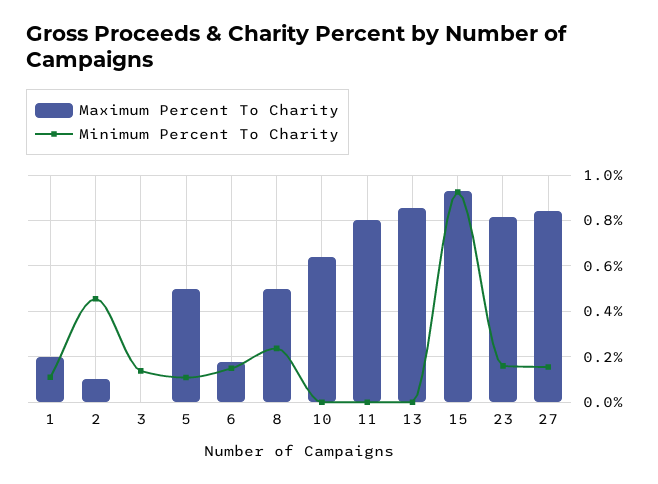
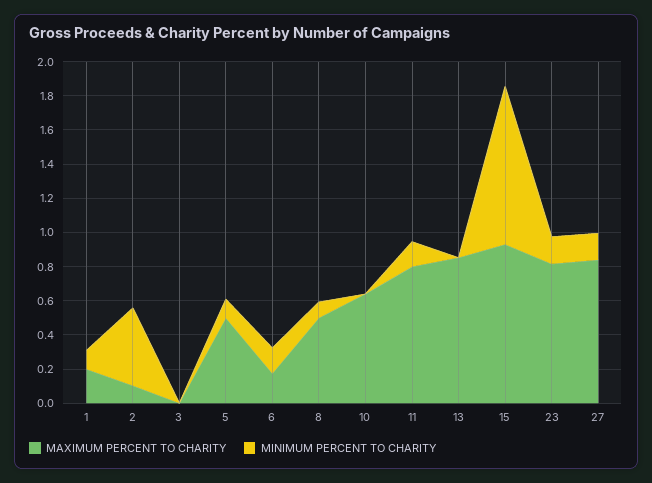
Minimum Percent To Charity, 3: 0.15 -> 0
Minimum Percent To Charity, 8: 0.25 -> 0.1
Minimum Percent To Charity, 11: 0 -> 0.15

